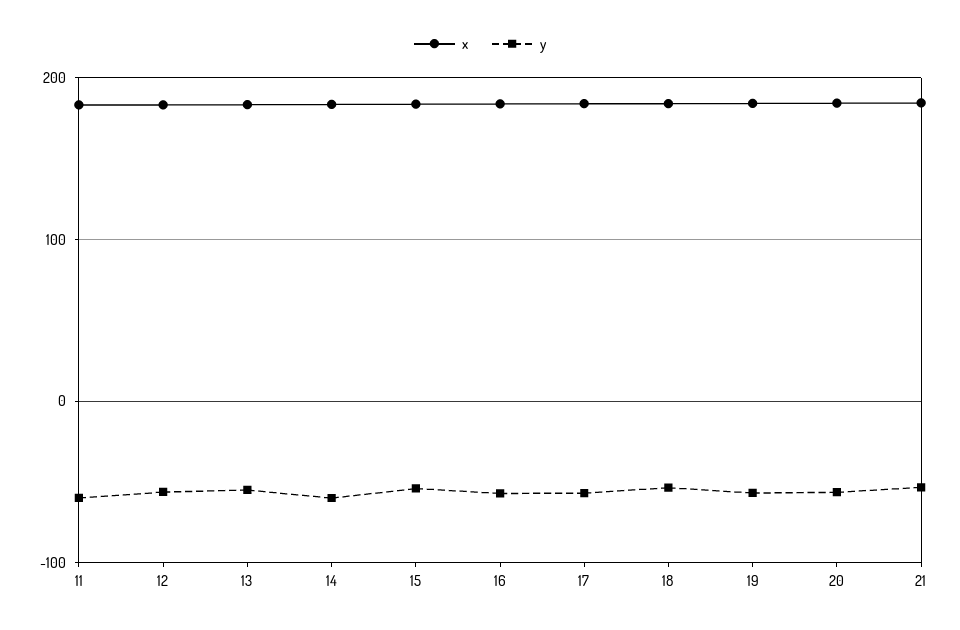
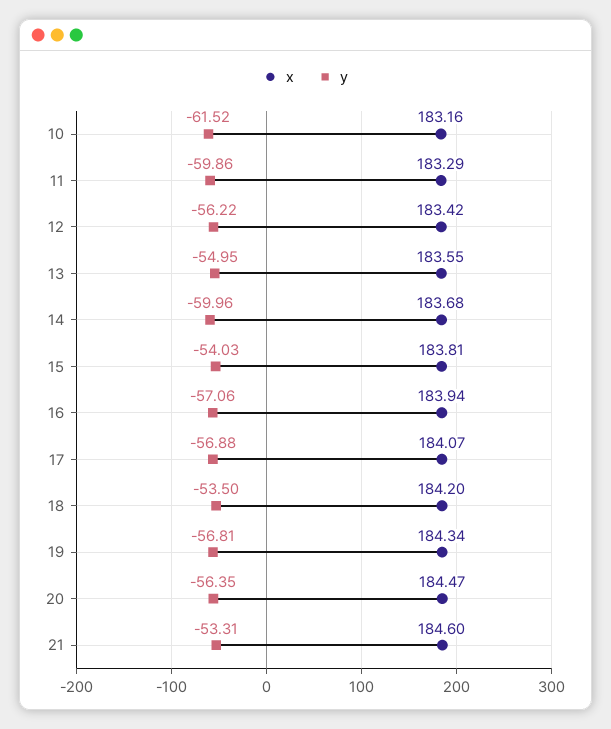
x, 10: none -> 183.16
y, 10: none -> -61.52

